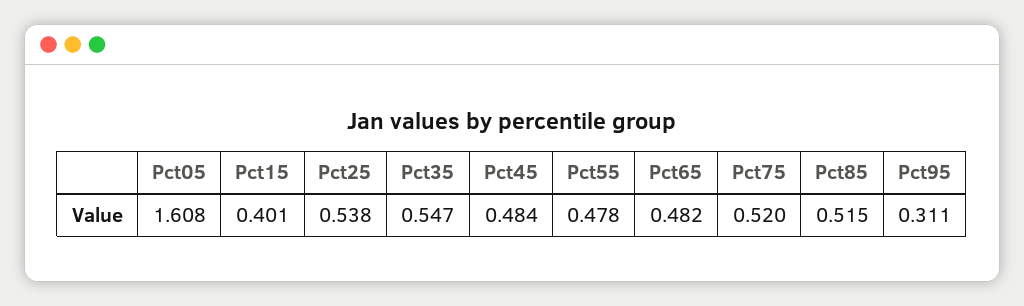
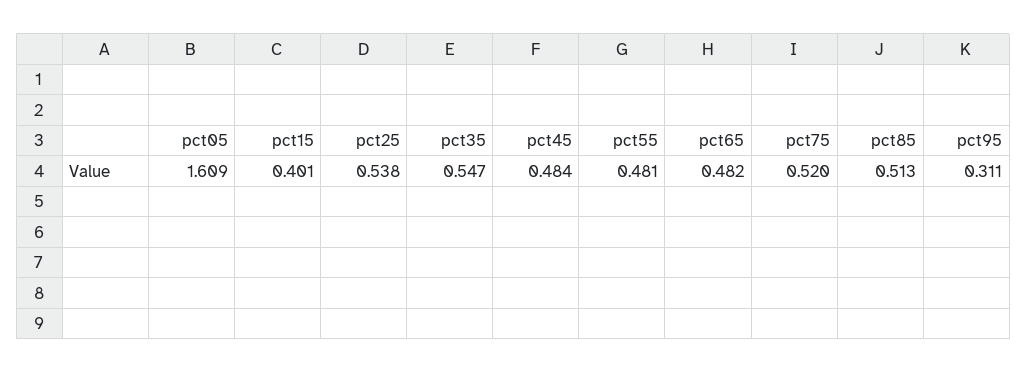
Pct05: 1.608 -> 1.609
Pct55: 0.478 -> 0.481
Pct85: 0.515 -> 0.513

